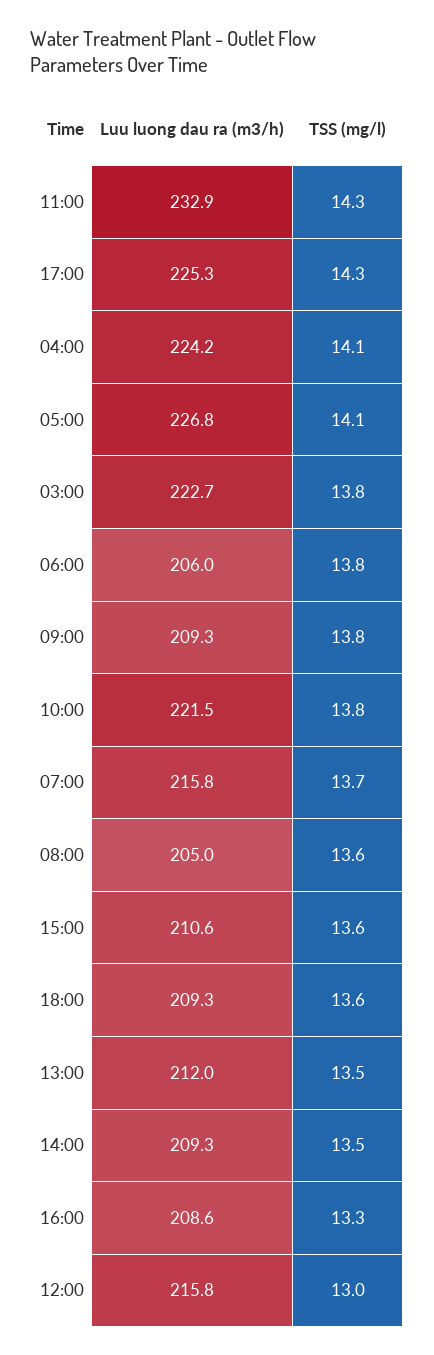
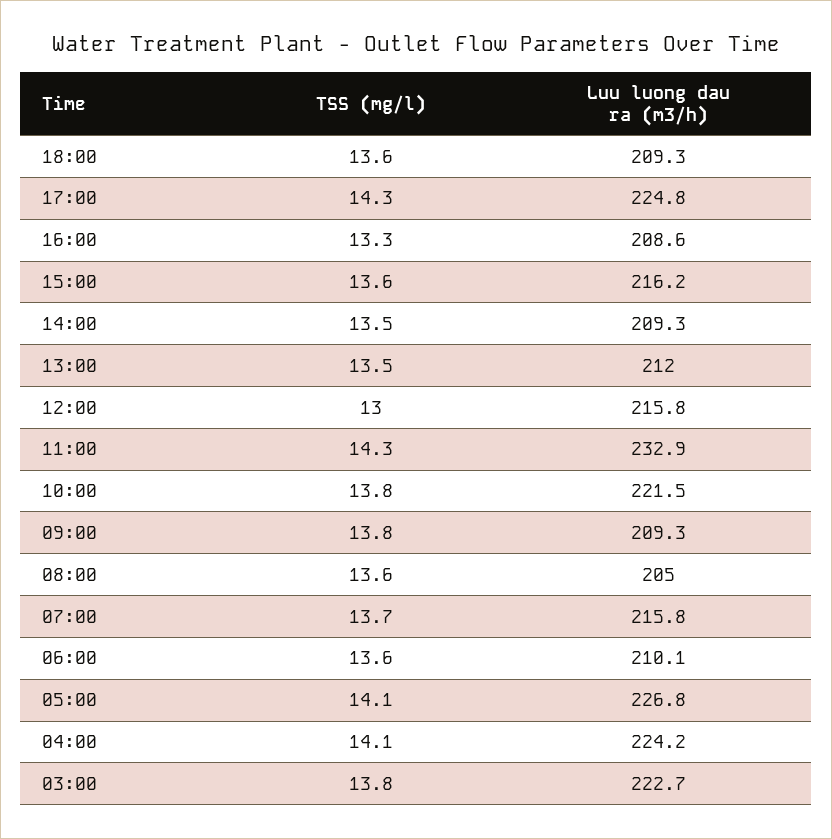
Luu luong dau ra (m3/h), 17:00: 225.3 -> 224.8
Luu luong dau ra (m3/h), 06:00: 206 -> 210.1
TSS (mg/l), 06:00: 13.8 -> 13.6
Luu luong dau ra (m3/h), 15:00: 210.6 -> 216.2

